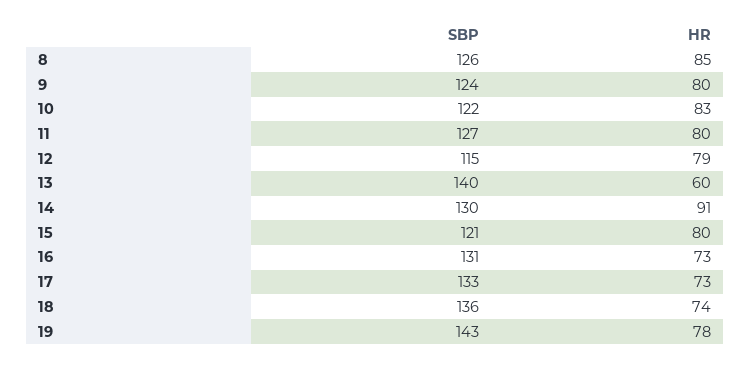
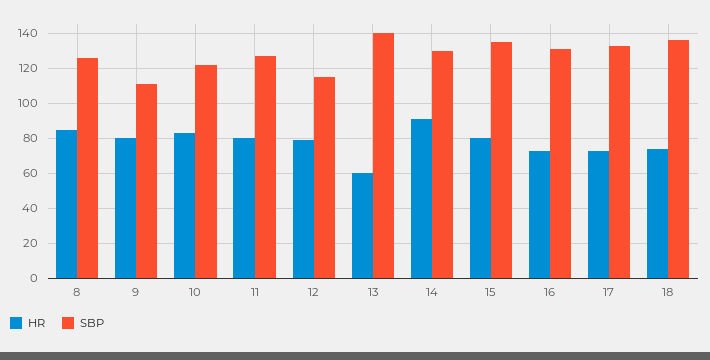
SBP, 9: 124 -> 110
SBP, 15: 121 -> 135
SBP, 19: 143 -> none
HR, 19: 78 -> none

